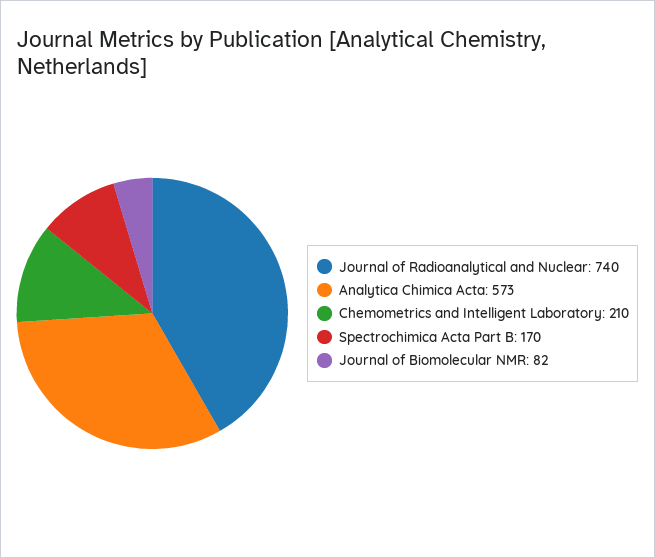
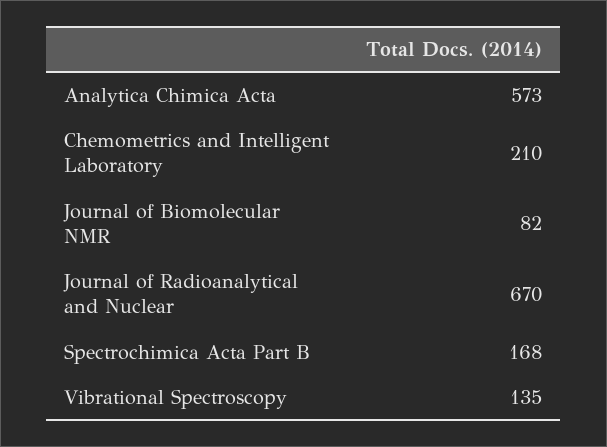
Journal of Radioanalytical and Nuclear: 740 -> 670
Spectrochimica Acta Part B: 170 -> 168
Vibrational Spectroscopy: none -> 135

